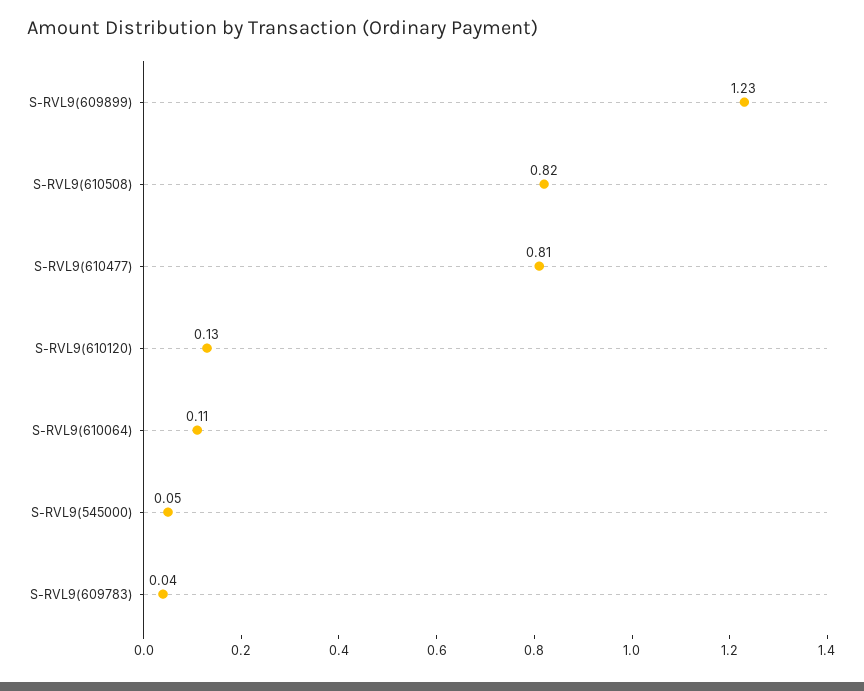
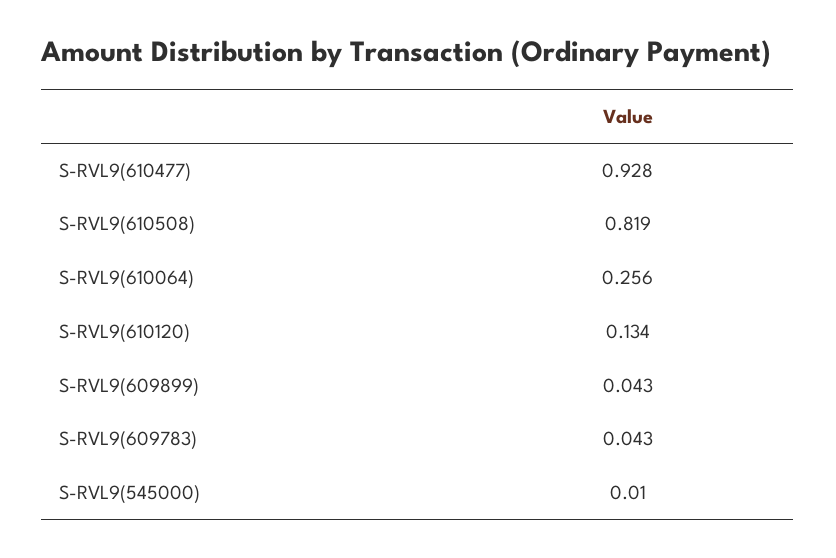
S-RVL9(609899): 1.23 -> 0.043
S-RVL9(610477): 0.81 -> 0.928
S-RVL9(610064): 0.11 -> 0.256
S-RVL9(545000): 0.05 -> 0.01

